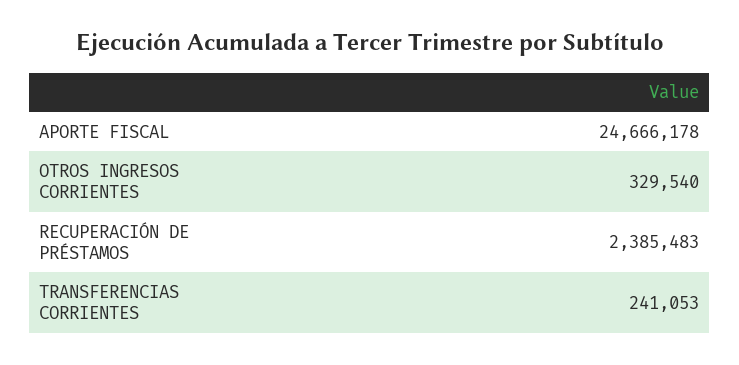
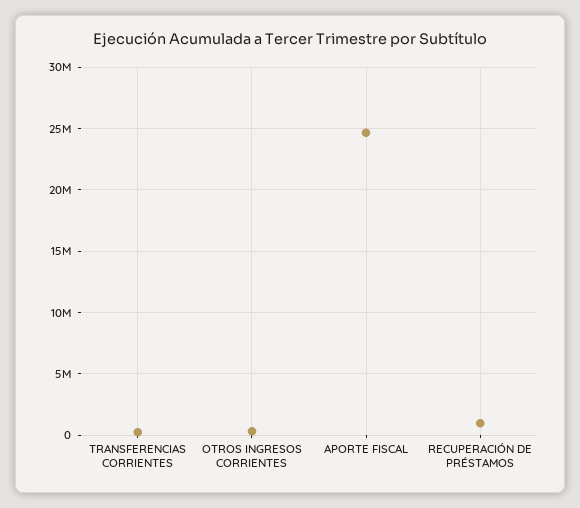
RECUPERACIÓN DE PRÉSTAMOS: 2385483 -> 1000000

